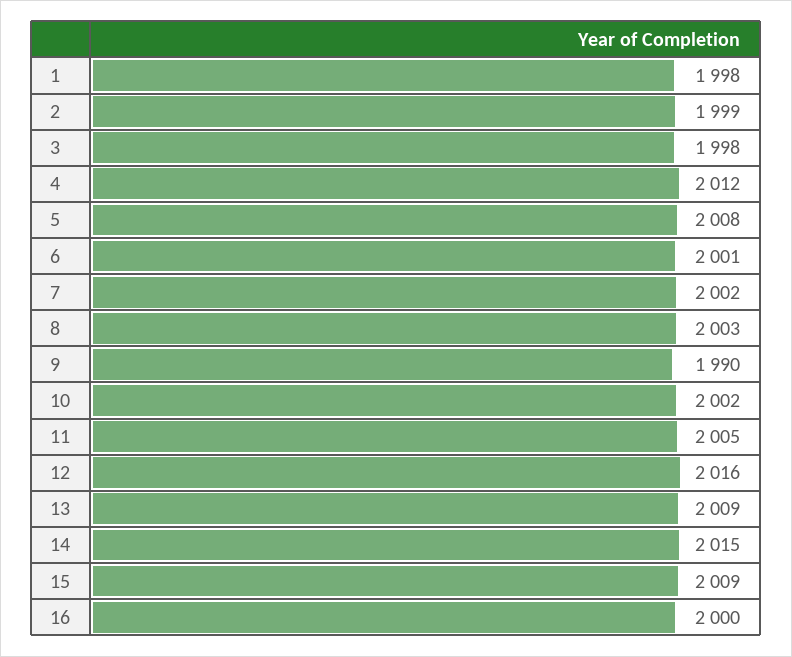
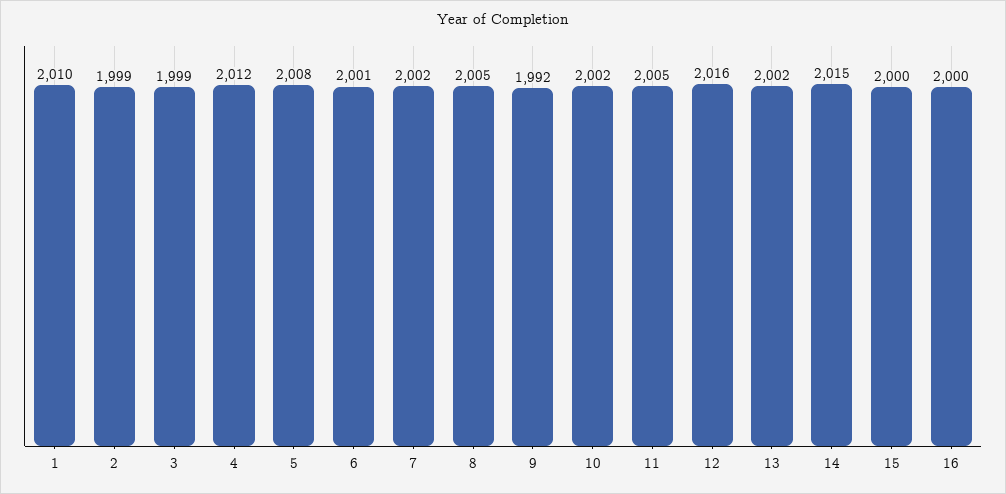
1: 1998 -> 2010
3: 1998 -> 1999
8: 2003 -> 2005
9: 1990 -> 1992
13: 2009 -> 2002
15: 2009 -> 2000

